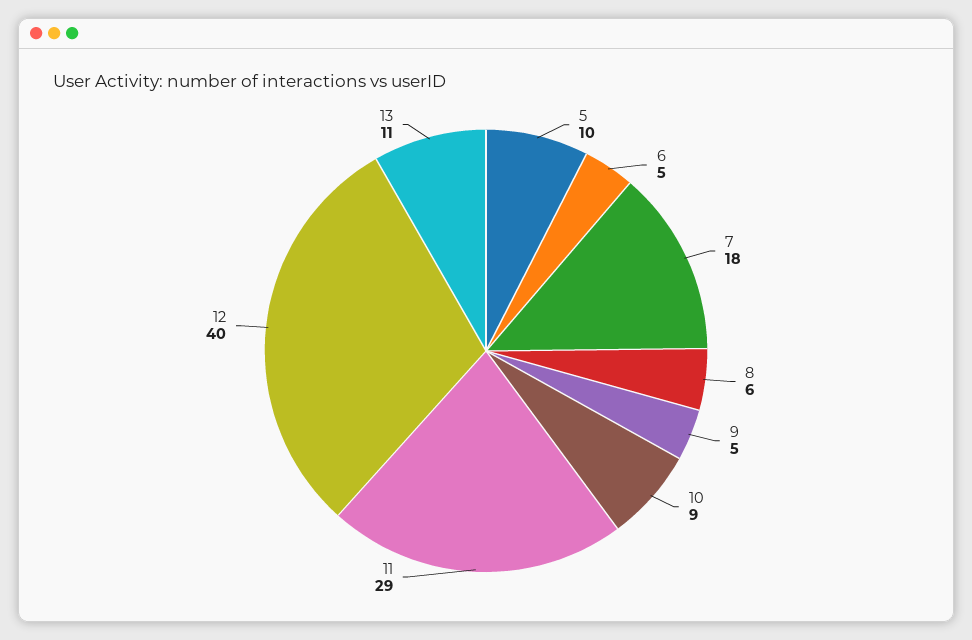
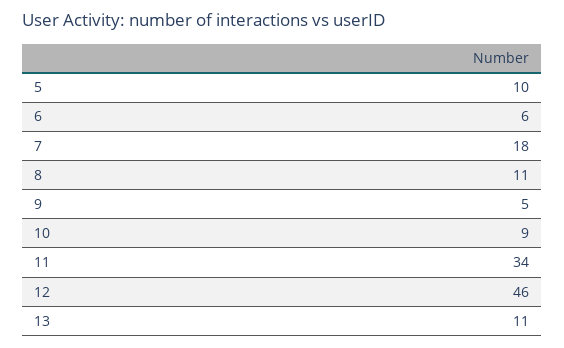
6: 5 -> 6
8: 6 -> 11
11: 29 -> 34
12: 40 -> 46

